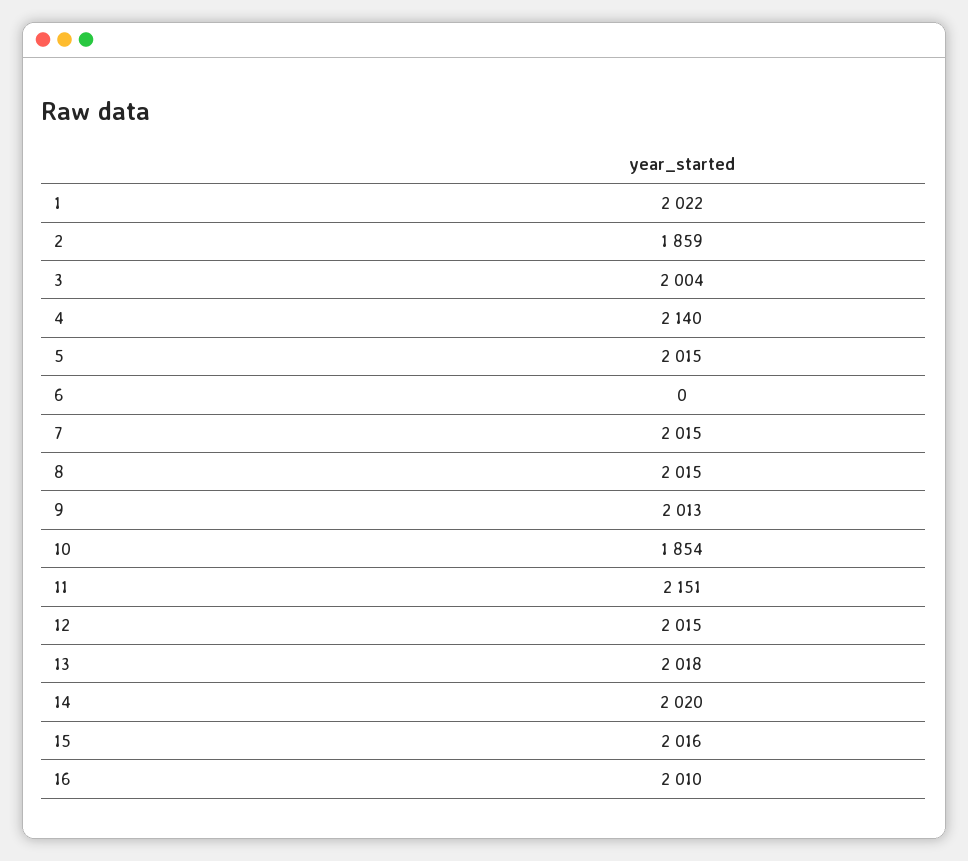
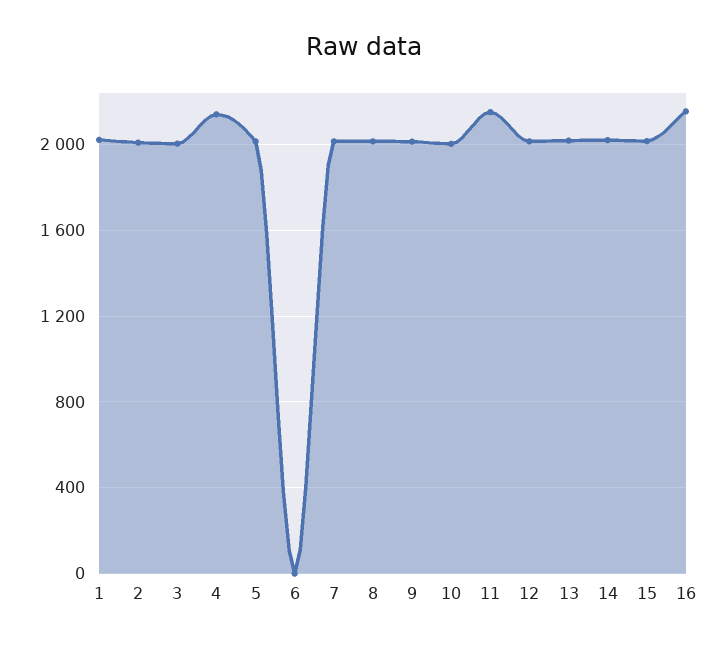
2: 1859 -> 2000
10: 1854 -> 2000
16: 2010 -> 2150

